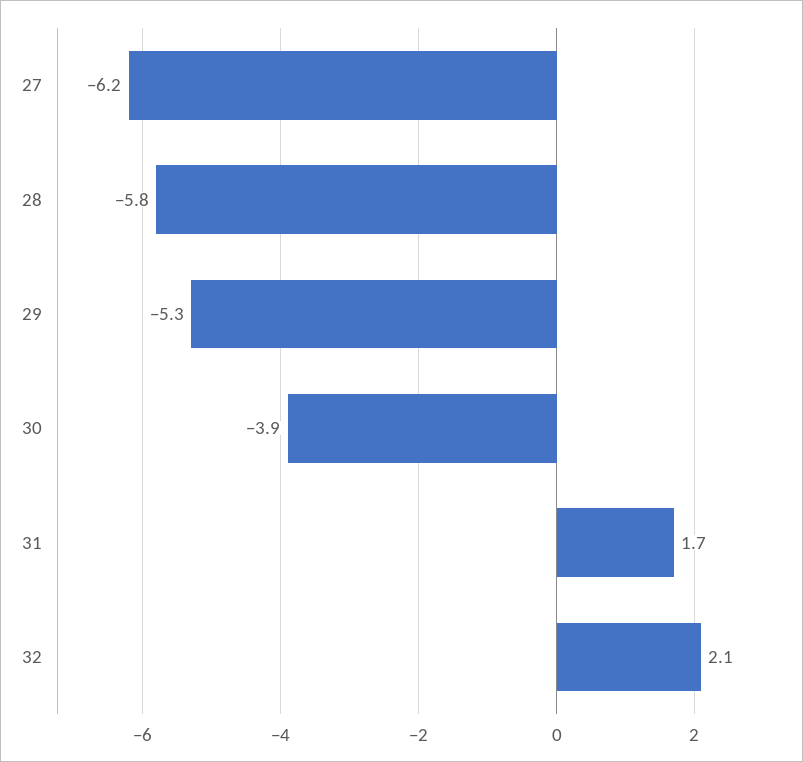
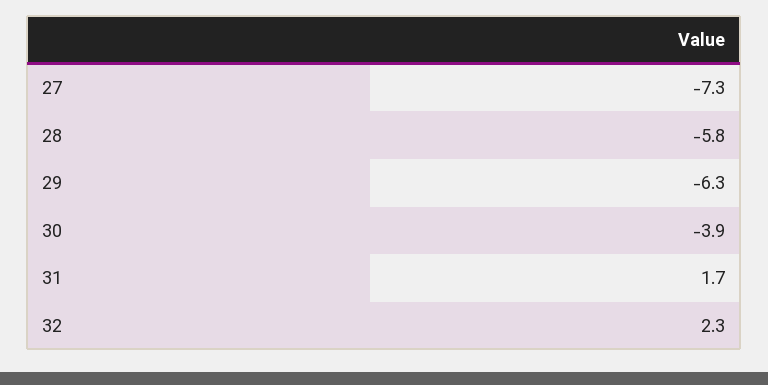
27: -6.2 -> -7.3
29: -5.3 -> -6.3
32: 2.1 -> 2.3

